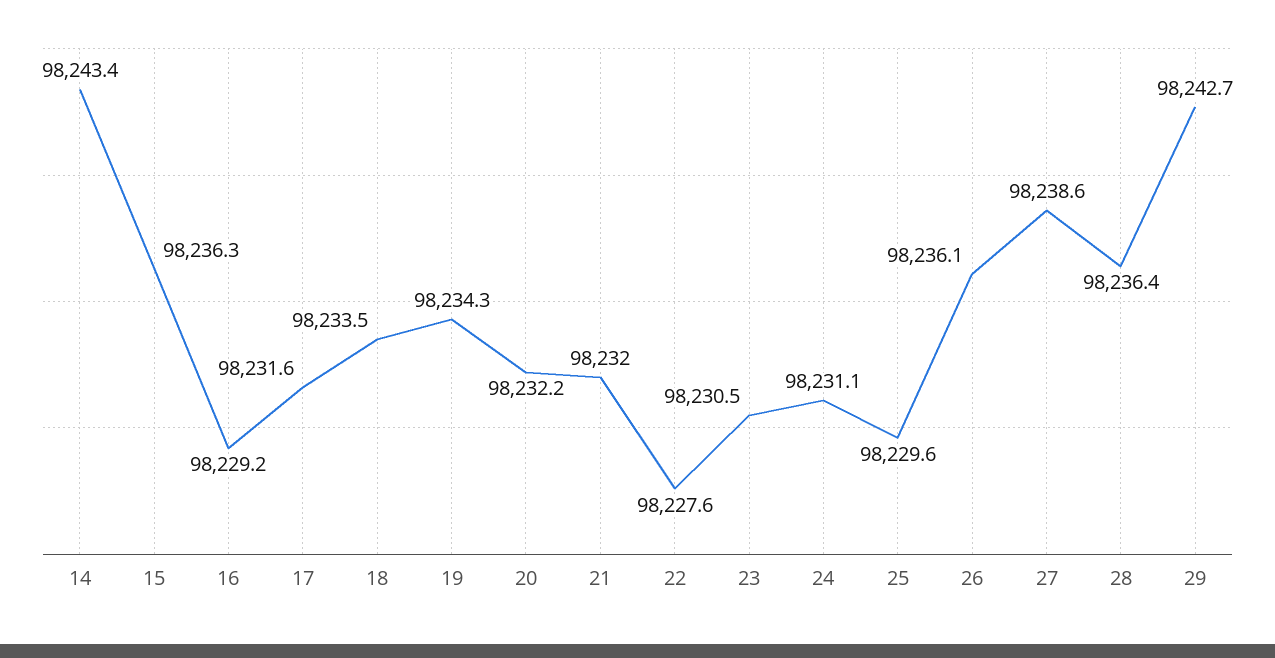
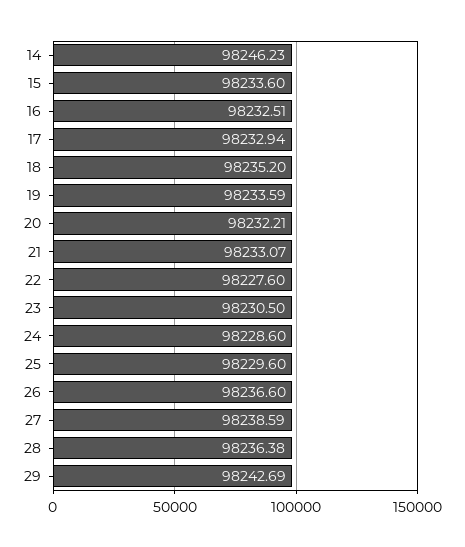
14: 98243.4 -> 98246.23
15: 98236.3 -> 98233.6
16: 98229.2 -> 98232.51
17: 98231.6 -> 98232.94
18: 98233.5 -> 98235.2
19: 98234.3 -> 98233.59
21: 98232 -> 98233.07
24: 98231.1 -> 98228.6
26: 98236.1 -> 98236.6

